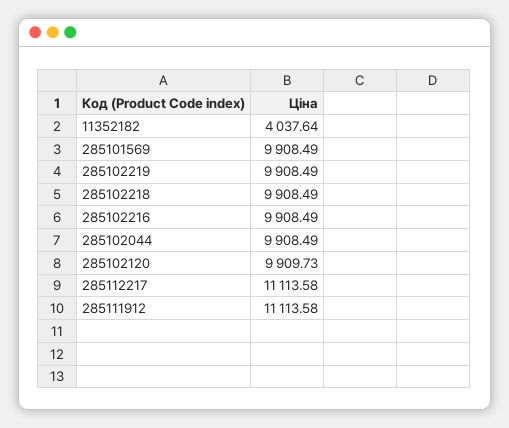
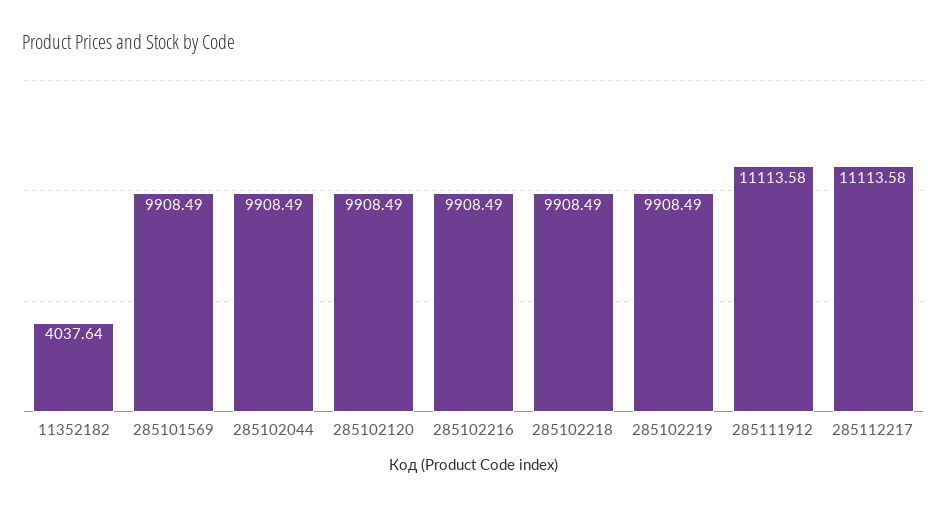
285102120: 9909.73 -> 9908.49

